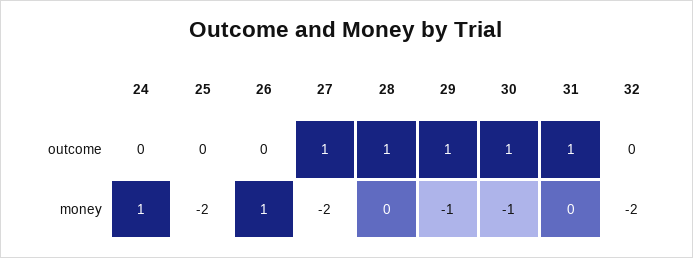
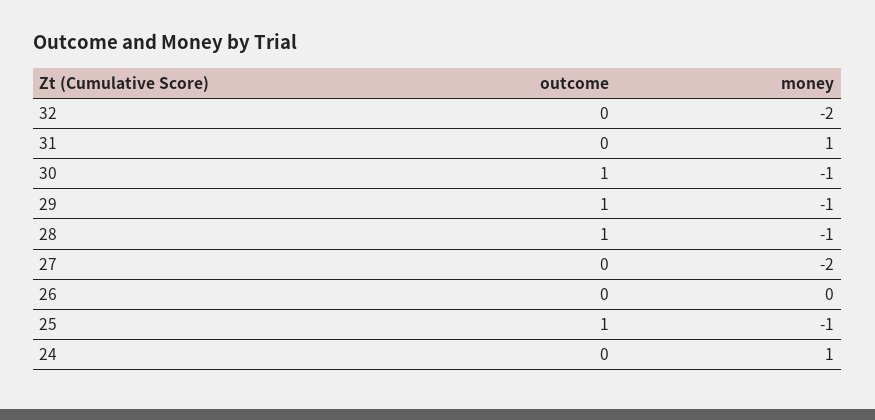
25, outcome: 0 -> 1
27, outcome: 1 -> 0
31, outcome: 1 -> 0
25, money: -2 -> -1
26, money: 1 -> 0
28, money: 0 -> -1
31, money: 0 -> 1

